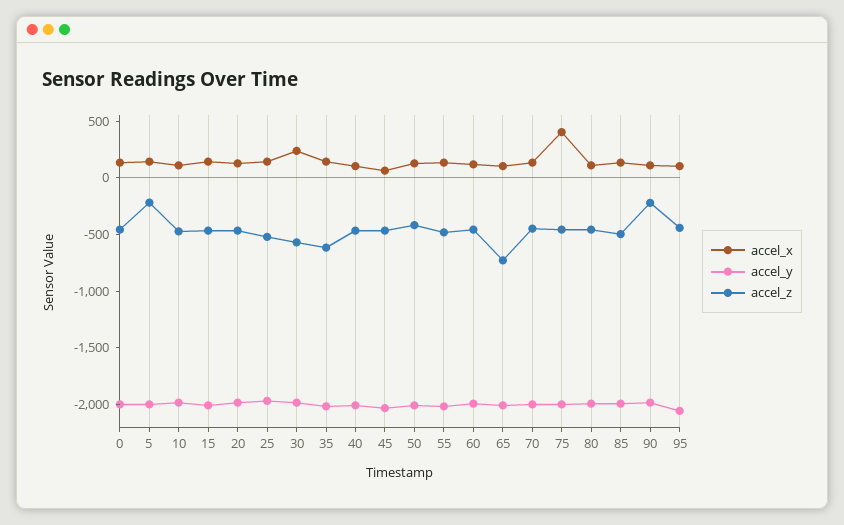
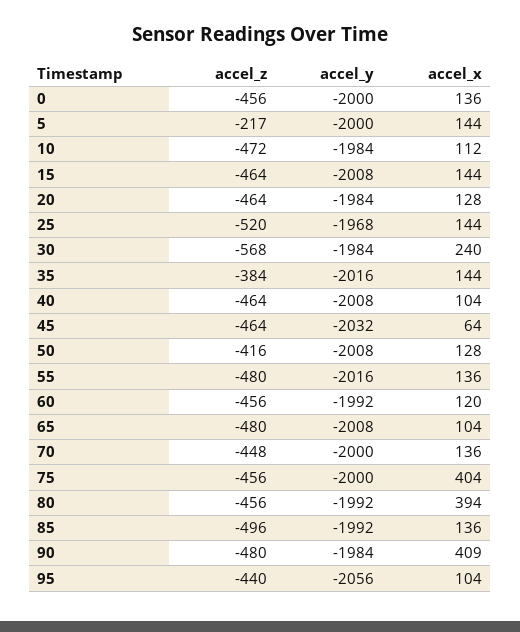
accel_z, 35: -600 -> -384
accel_z, 65: -700 -> -480
accel_x, 80: 100 -> 394
accel_x, 90: 100 -> 409
accel_z, 90: -200 -> -480

